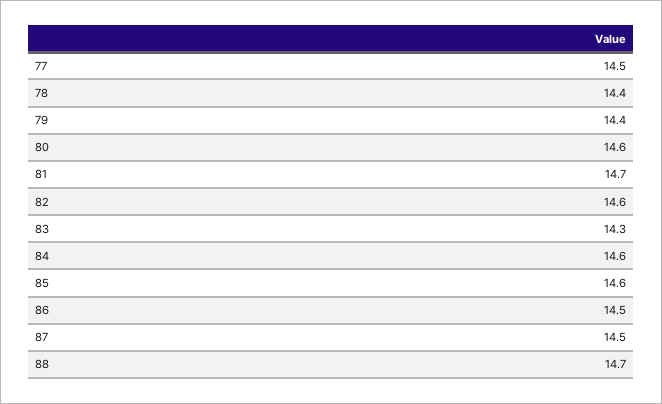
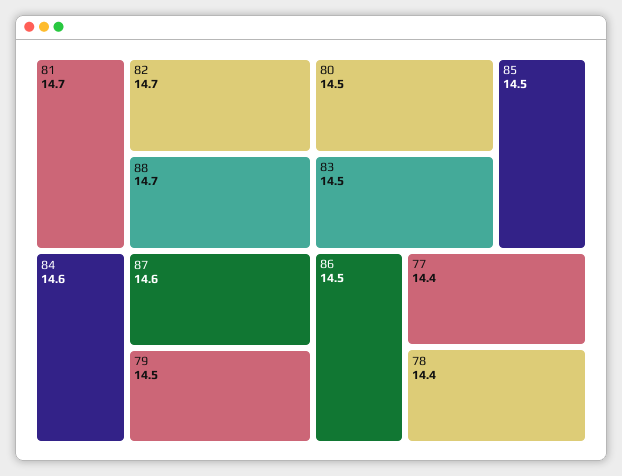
77: 14.5 -> 14.4
79: 14.4 -> 14.5
80: 14.6 -> 14.5
82: 14.6 -> 14.7
83: 14.3 -> 14.5
85: 14.6 -> 14.5
87: 14.5 -> 14.6

